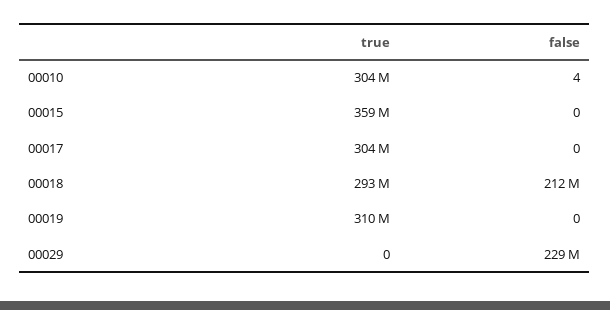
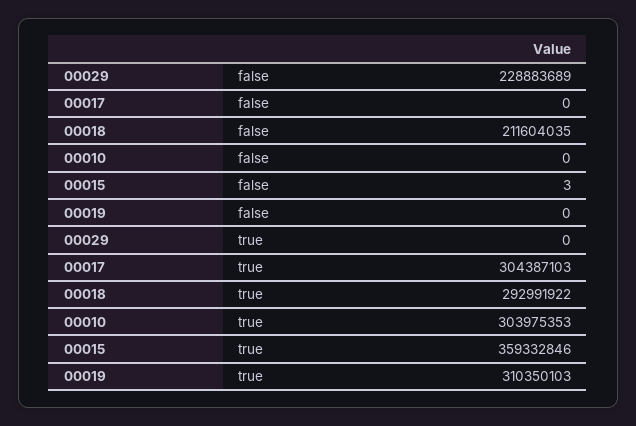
false, 00010: 4 -> 0
false, 00015: 0 -> 3

